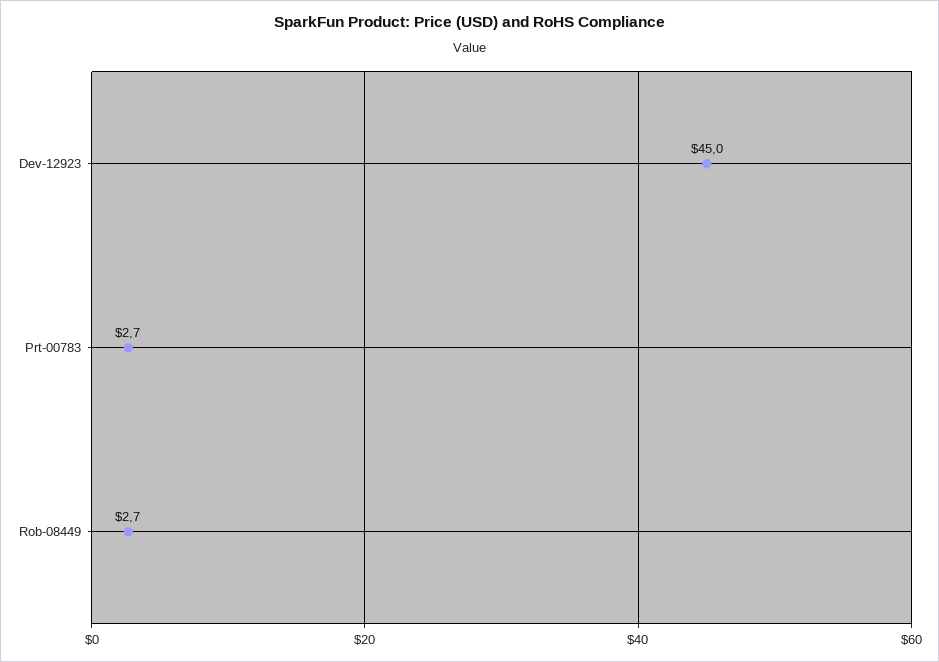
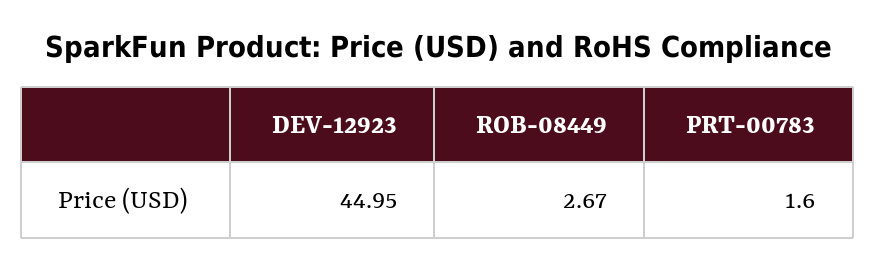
Prt-00783: 2.7 -> 1.6

